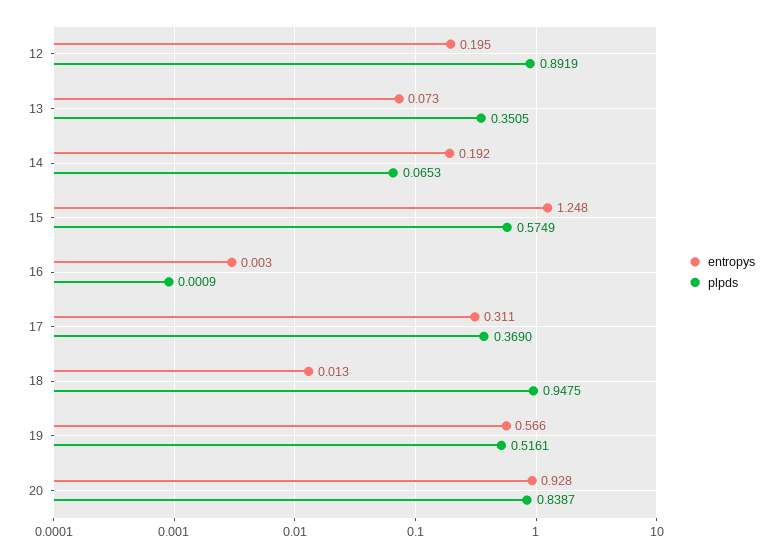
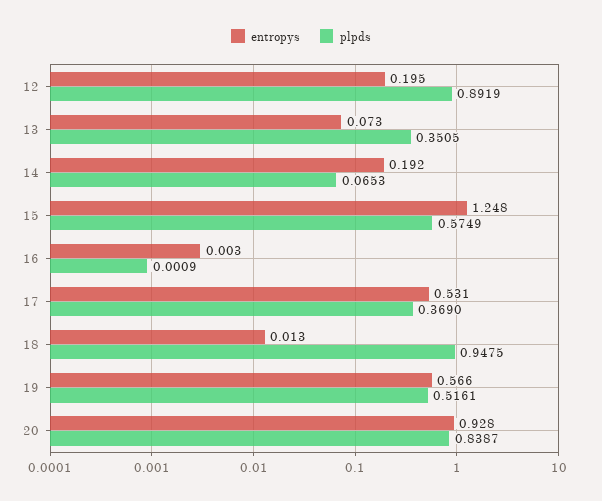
entropys, 17: 0.311 -> 0.531

